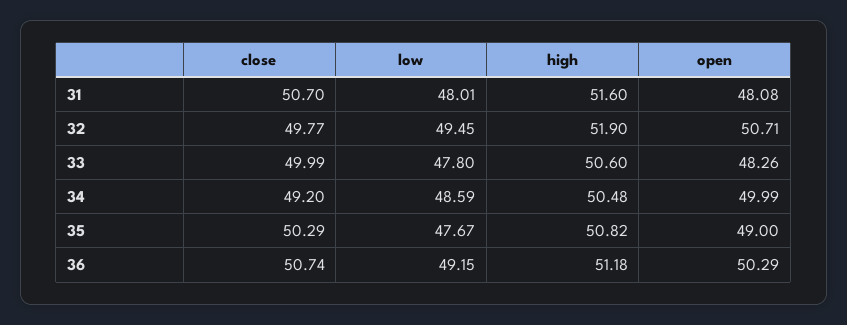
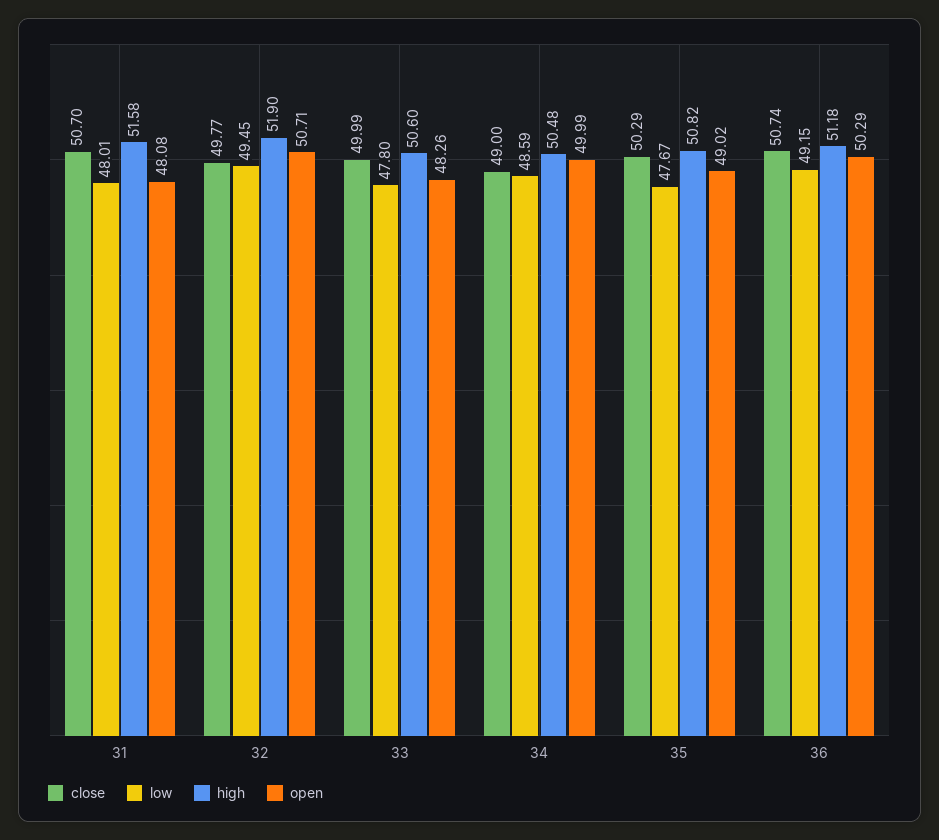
high, 31: 51.6 -> 51.58
close, 34: 49.2 -> 49
open, 35: 49 -> 49.02

